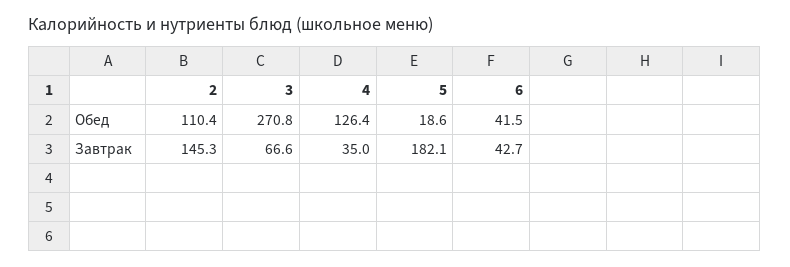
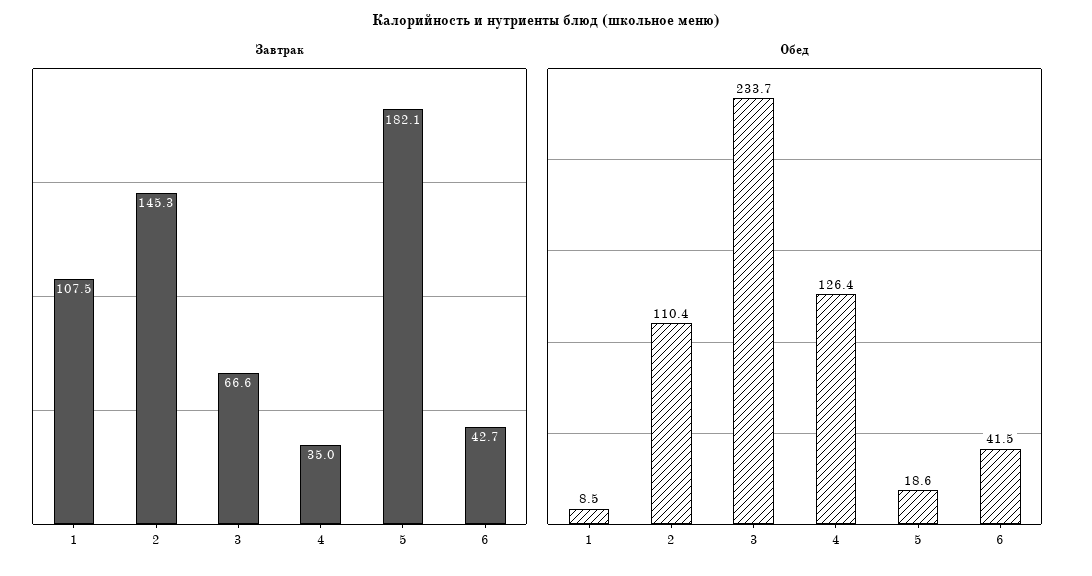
Обед, 3: 270.8 -> 233.7
Завтрак, 1: none -> 107.5
Обед, 1: none -> 8.5

